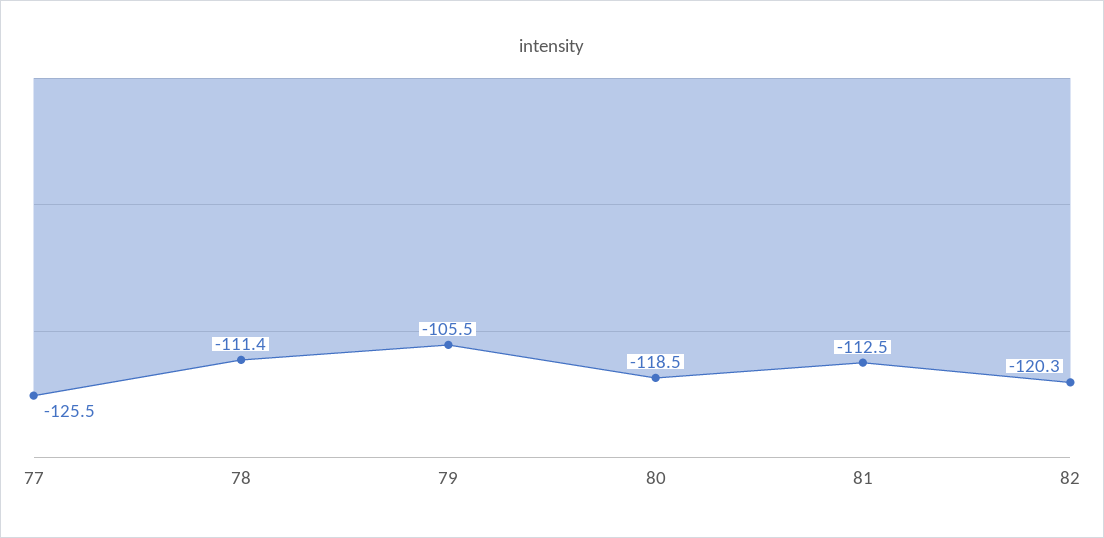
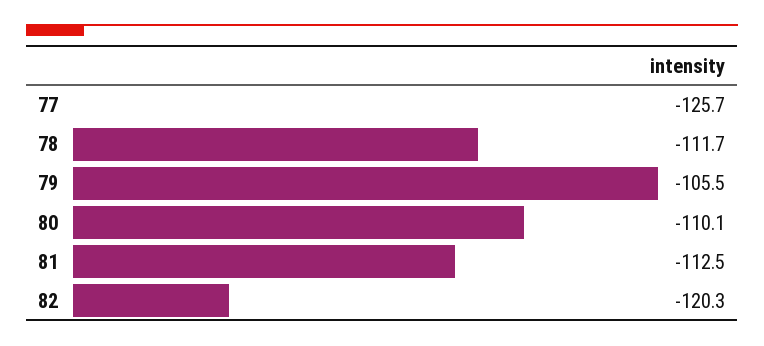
77: -125.5 -> -125.7
78: -111.4 -> -111.7
80: -118.5 -> -110.1

